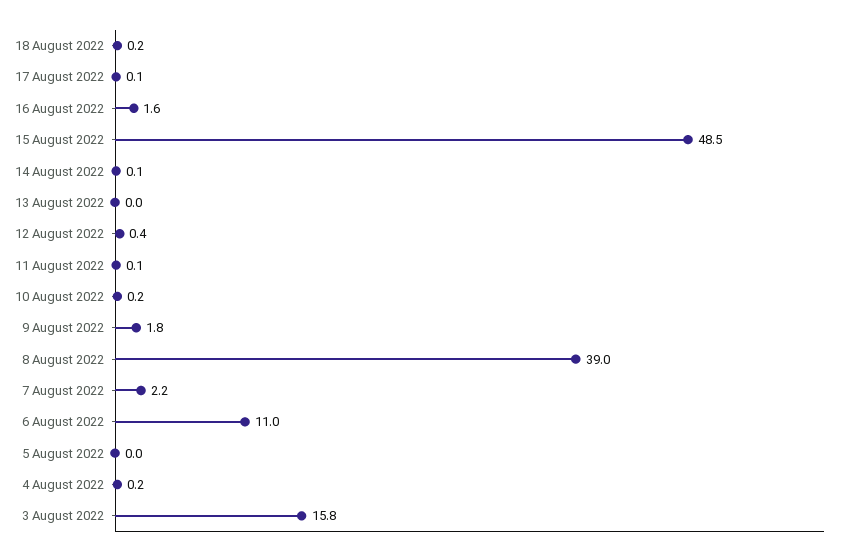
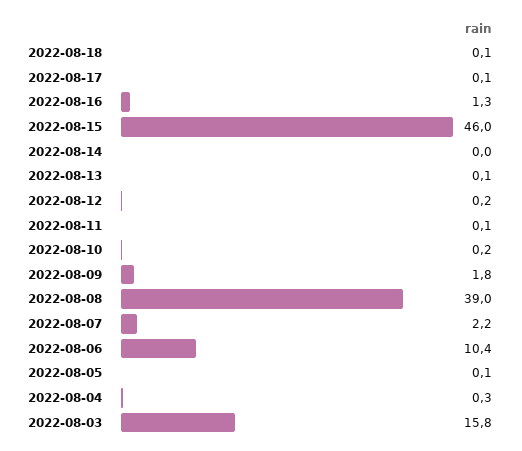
18 August 2022: 0.2 -> 0.1
16 August 2022: 1.6 -> 1.3
15 August 2022: 48.5 -> 46
14 August 2022: 0.1 -> 0
13 August 2022: 0 -> 0.1
12 August 2022: 0.4 -> 0.2
6 August 2022: 11 -> 10.4
5 August 2022: 0 -> 0.1
4 August 2022: 0.2 -> 0.3

